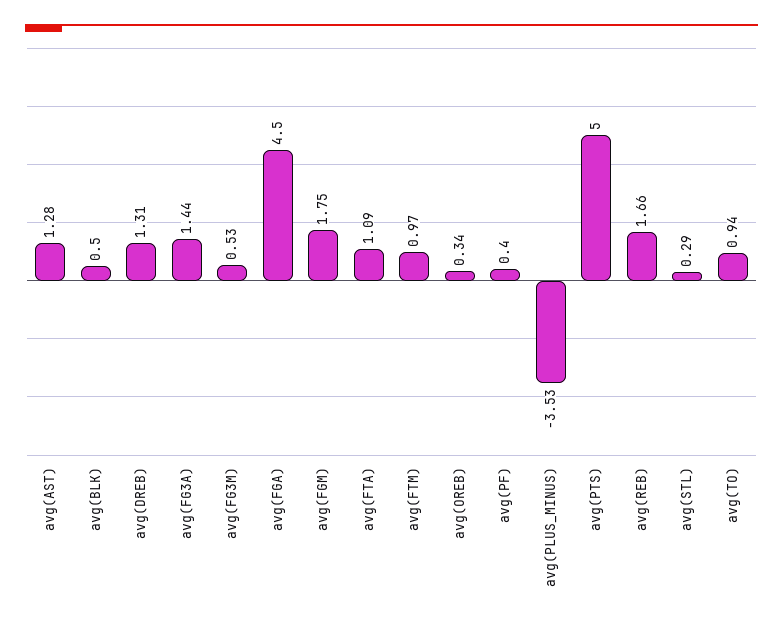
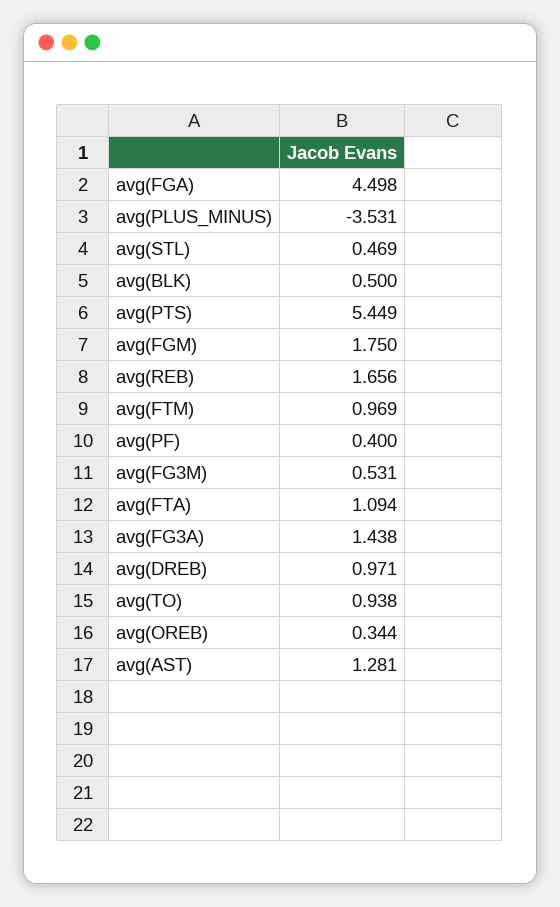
avg(DREB): 1.31 -> 0.971
avg(PTS): 5 -> 5.449
avg(STL): 0.29 -> 0.469

